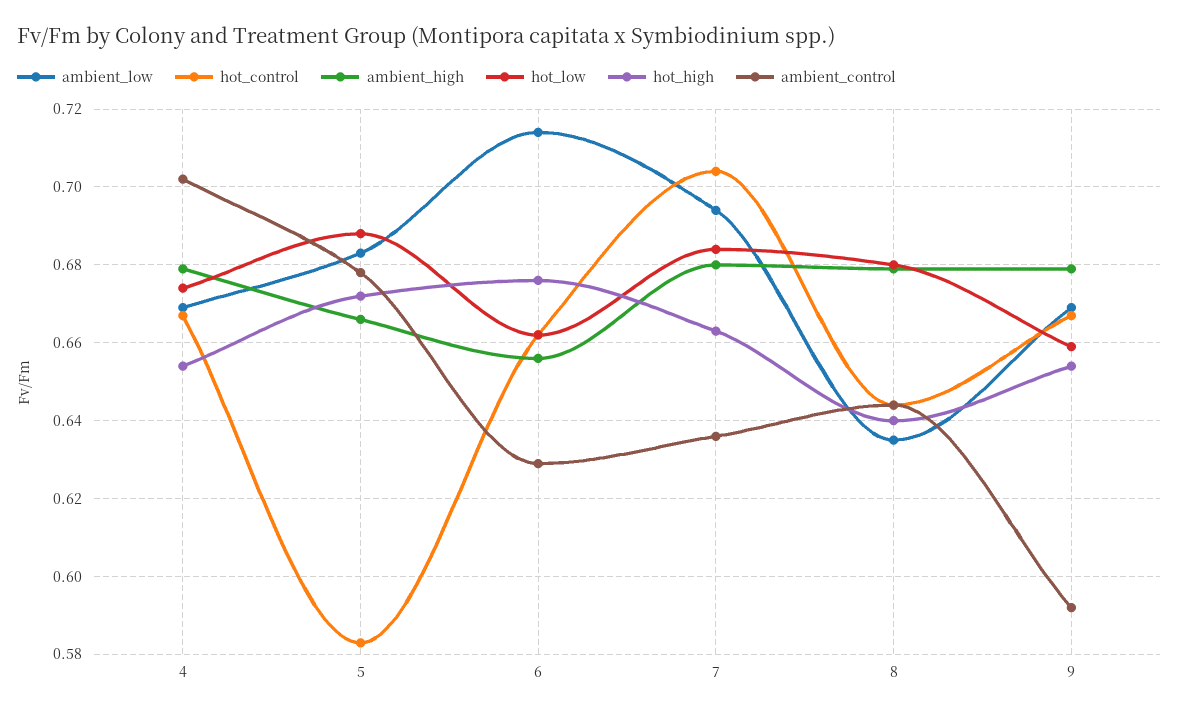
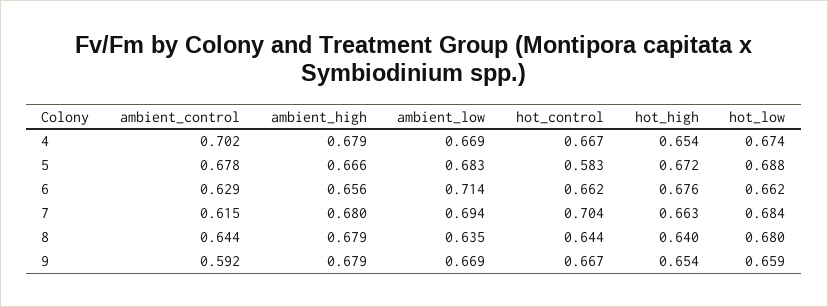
ambient_control, 7: 0.635 -> 0.615

